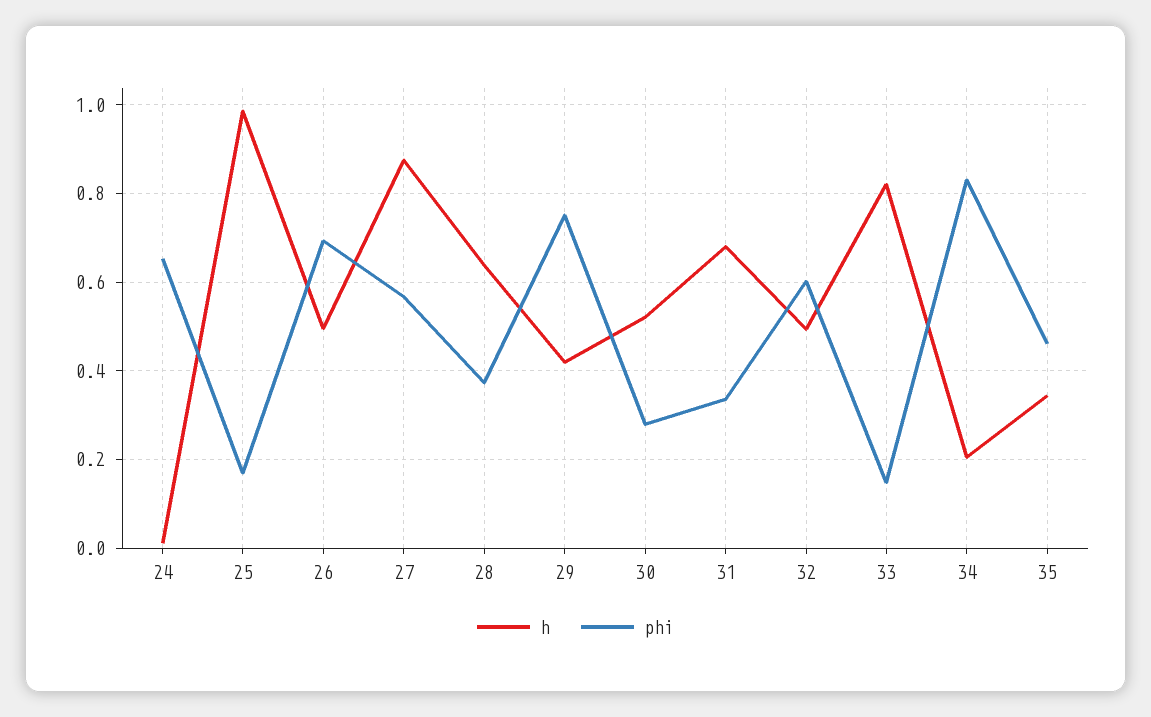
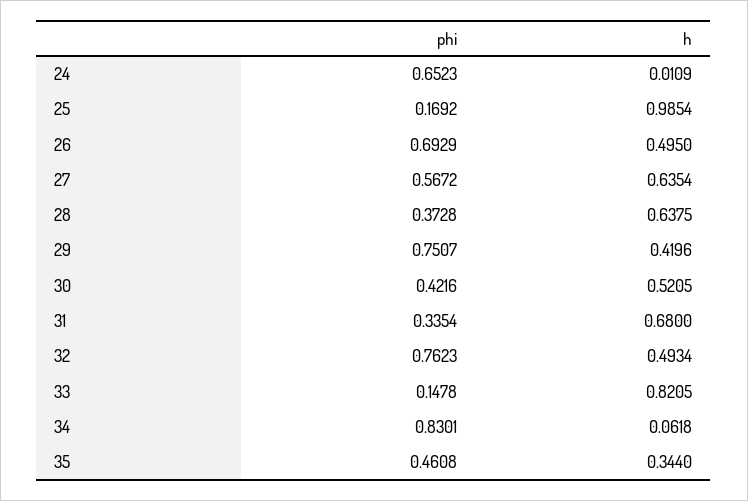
h, 27: 0.88 -> 0.6354
phi, 30: 0.28 -> 0.4216
phi, 32: 0.6 -> 0.7623
h, 34: 0.2 -> 0.0618

